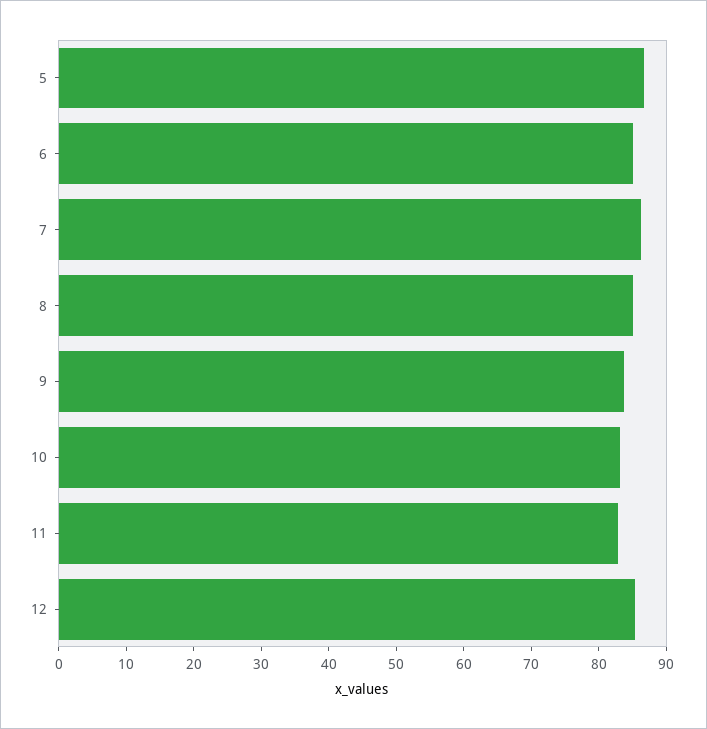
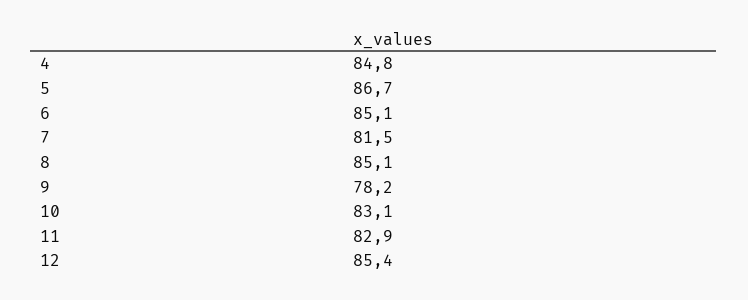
7: 86 -> 81.5
9: 84 -> 78.2
4: none -> 84.8

